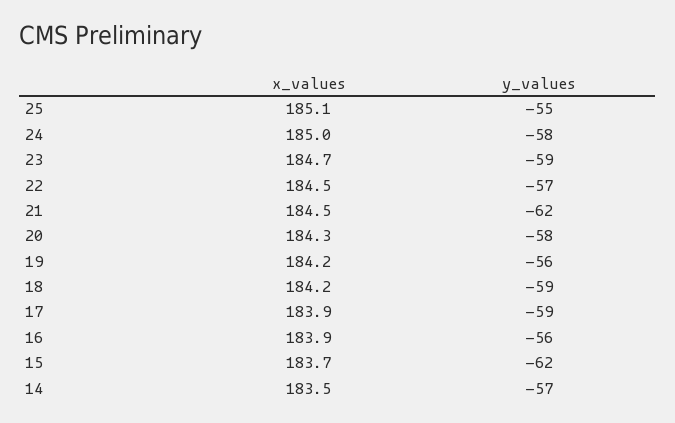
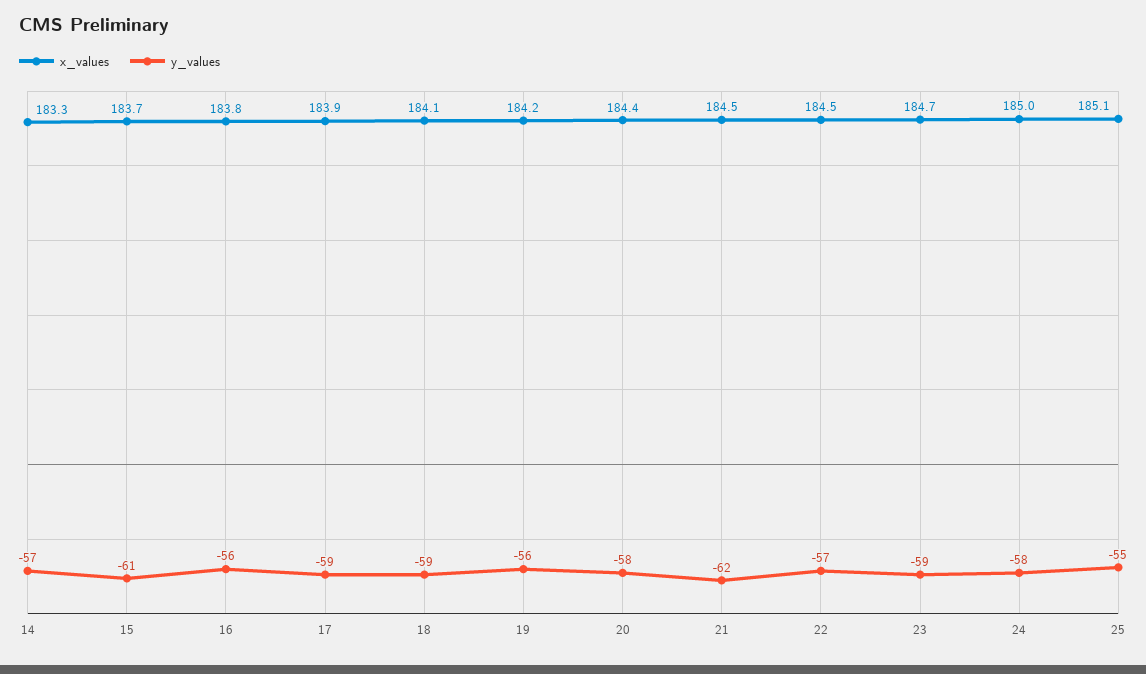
x_values, 20: 184.3 -> 184.4
x_values, 18: 184.2 -> 184.1
x_values, 16: 183.9 -> 183.8
y_values, 15: -62 -> -61
x_values, 14: 183.5 -> 183.3

